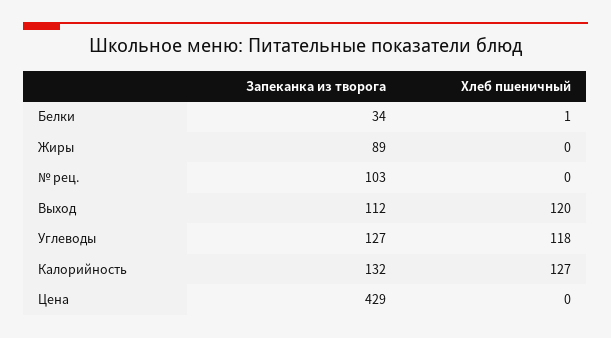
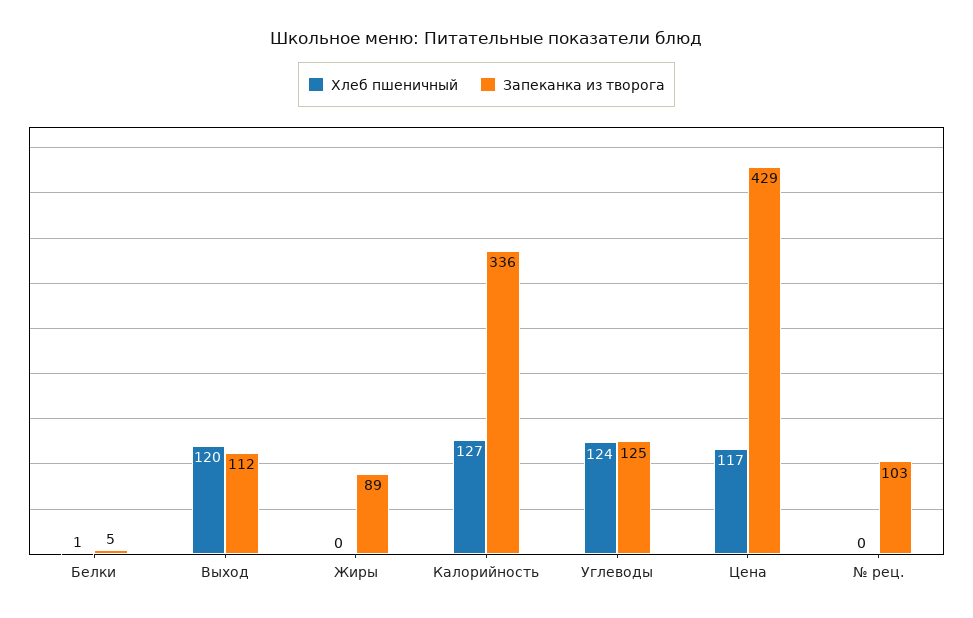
Запеканка из творога, Белки: 34 -> 5
Запеканка из творога, Углеводы: 127 -> 125
Хлеб пшеничный, Углеводы: 118 -> 124
Запеканка из творога, Калорийность: 132 -> 336
Хлеб пшеничный, Цена: 0 -> 117

